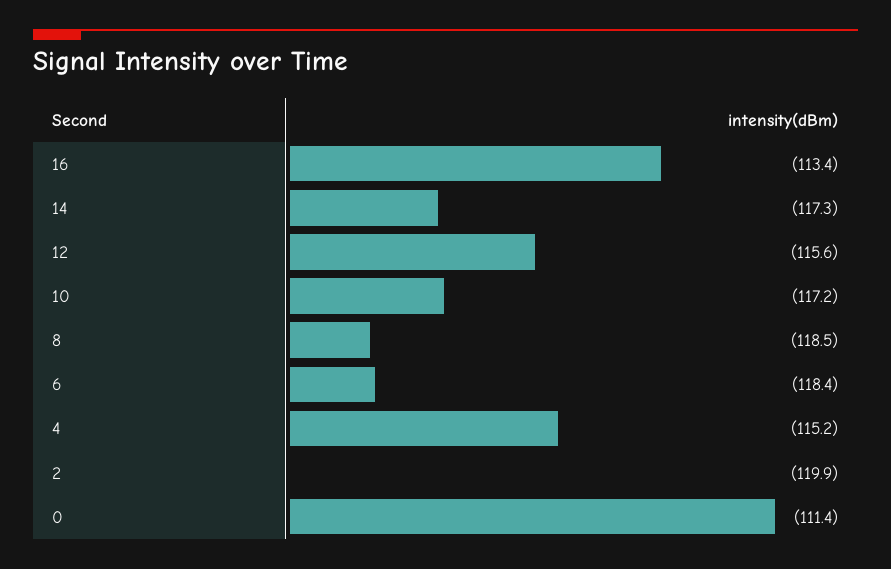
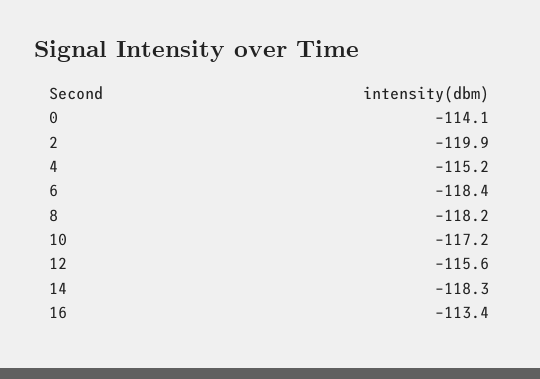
14: -117.3 -> -118.3
8: -118.5 -> -118.2
0: -111.4 -> -114.1

